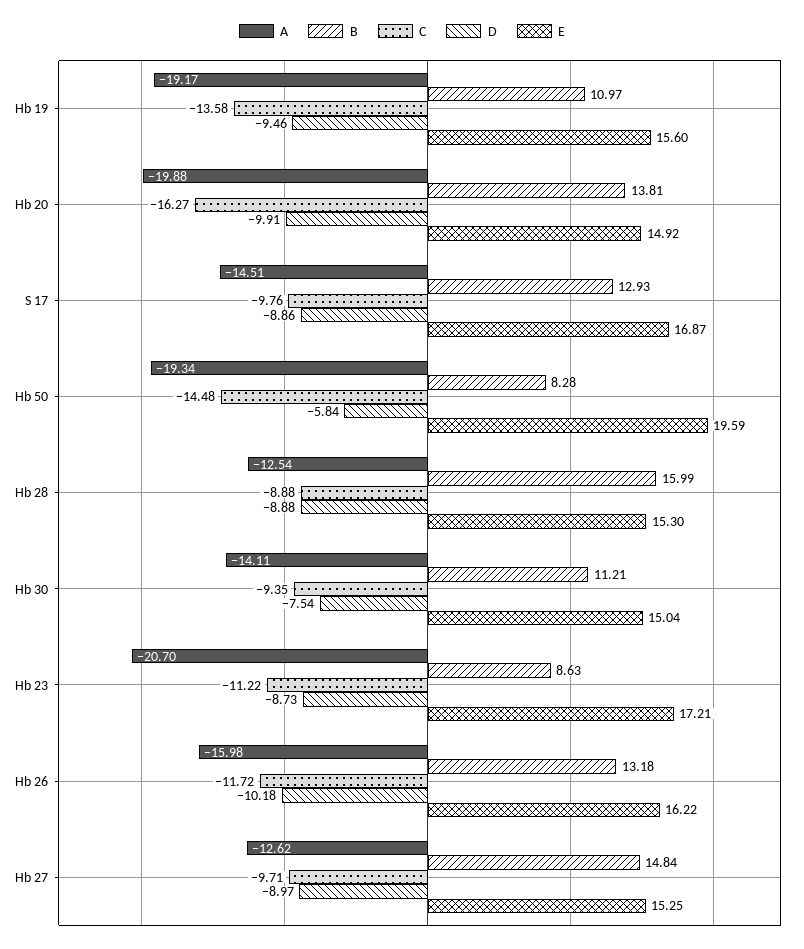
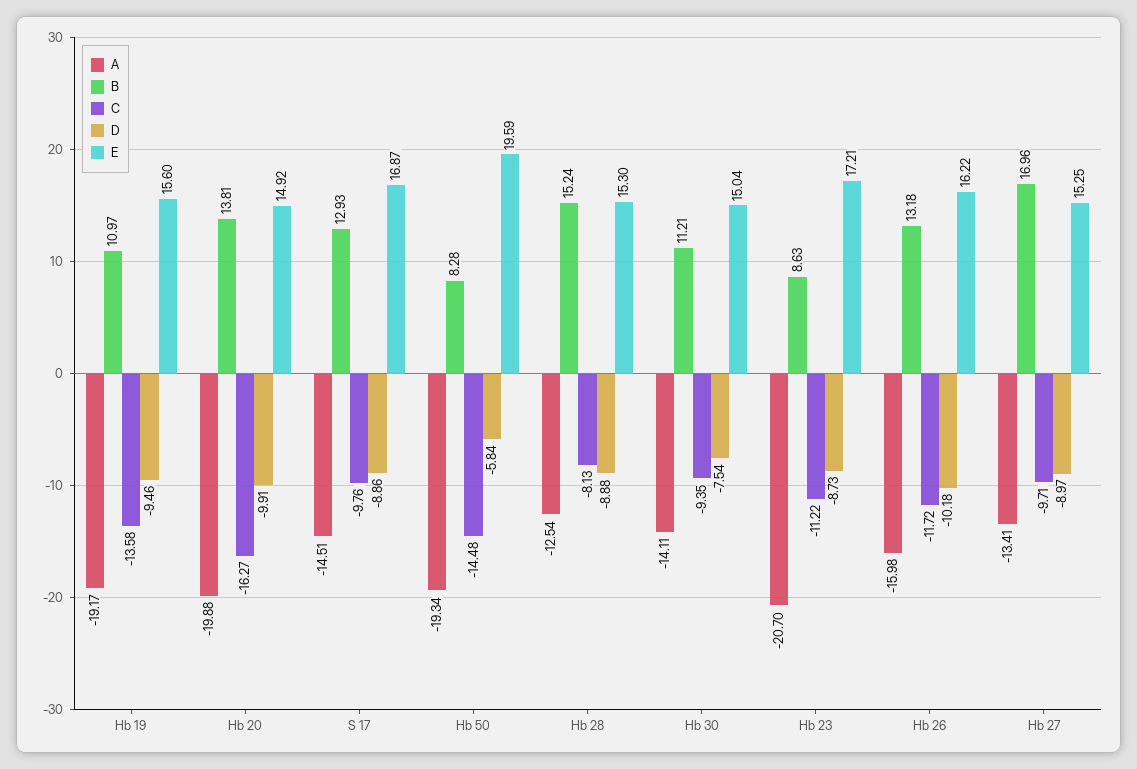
B, Hb 28: 15.99 -> 15.24
C, Hb 28: -8.88 -> -8.13
A, Hb 27: -12.62 -> -13.41
B, Hb 27: 14.84 -> 16.96

